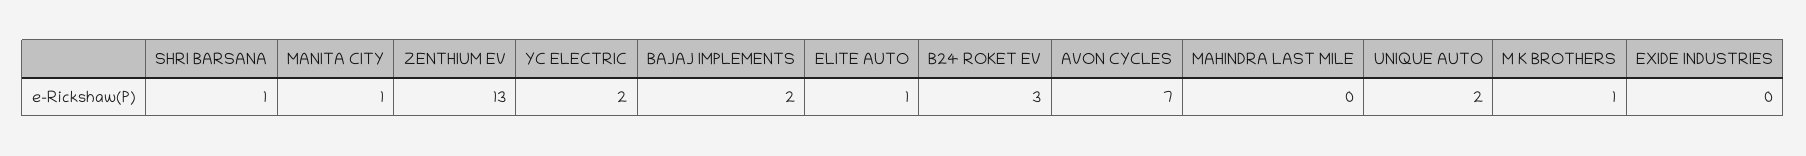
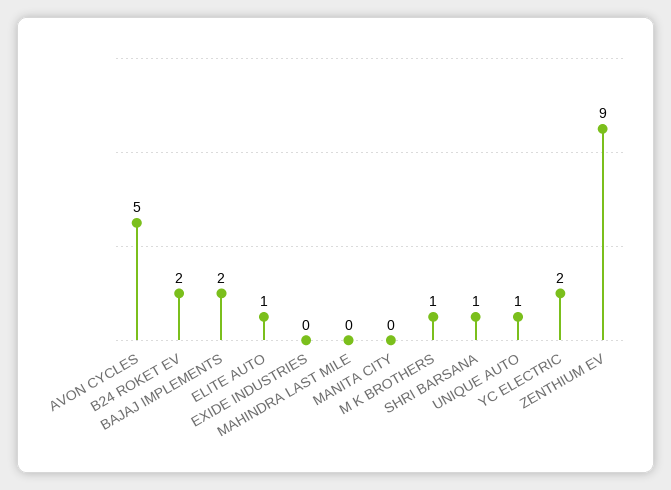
MANITA CITY: 1 -> 0
ZENTHIUM EV: 13 -> 9
B24 ROKET EV: 3 -> 2
AVON CYCLES: 7 -> 5
UNIQUE AUTO: 2 -> 1

